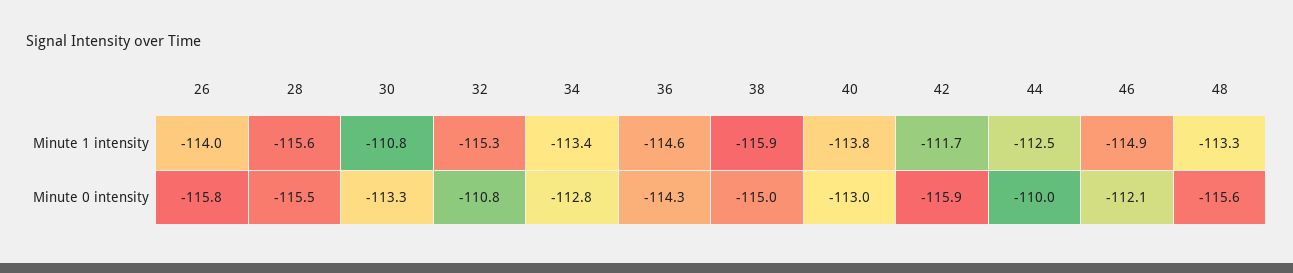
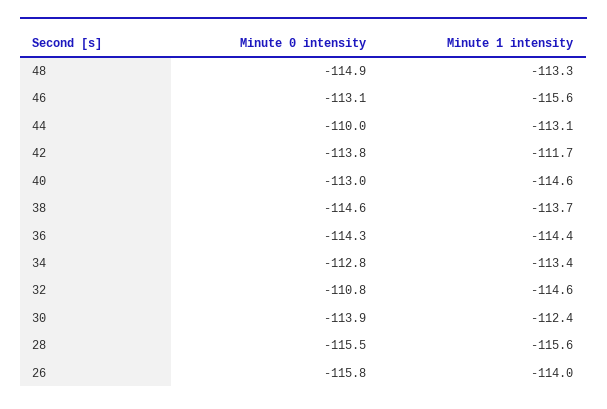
30, Minute 1 intensity: -110.8 -> -112.4
32, Minute 1 intensity: -115.3 -> -114.6
36, Minute 1 intensity: -114.6 -> -114.4
38, Minute 1 intensity: -115.9 -> -113.7
40, Minute 1 intensity: -113.8 -> -114.6
44, Minute 1 intensity: -112.5 -> -113.1
46, Minute 1 intensity: -114.9 -> -115.6
30, Minute 0 intensity: -113.3 -> -113.9
38, Minute 0 intensity: -115 -> -114.6
42, Minute 0 intensity: -115.9 -> -113.8
46, Minute 0 intensity: -112.1 -> -113.1
48, Minute 0 intensity: -115.6 -> -114.9

